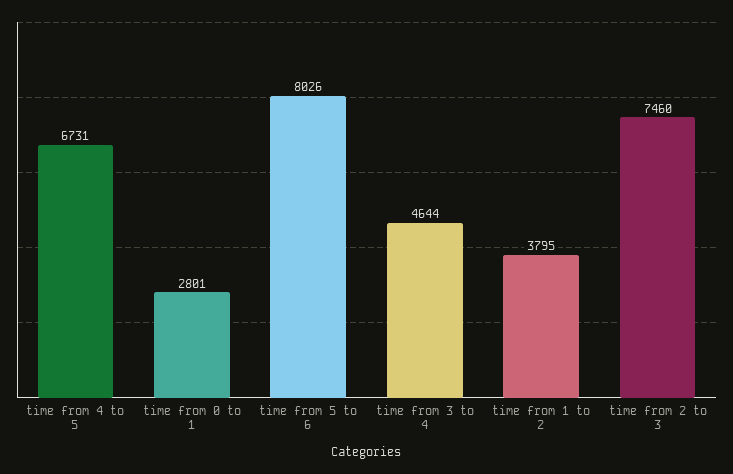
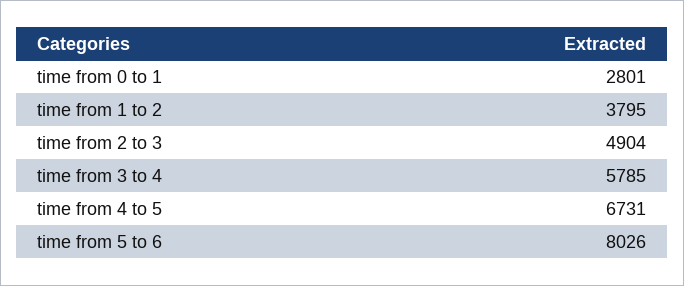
time from 3 to 4: 4644 -> 5785
time from 2 to 3: 7460 -> 4904

